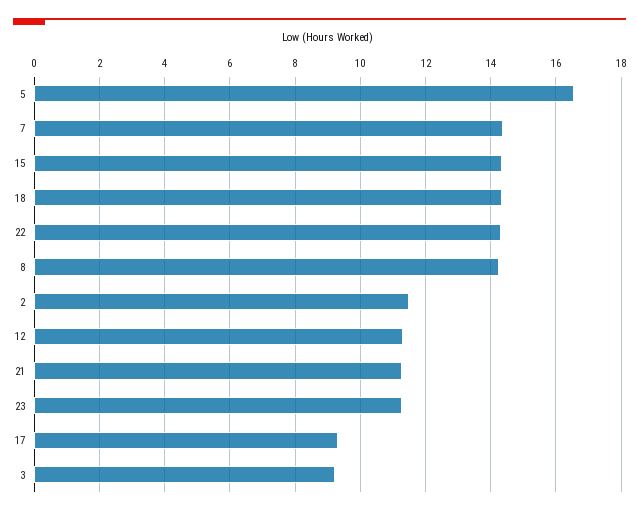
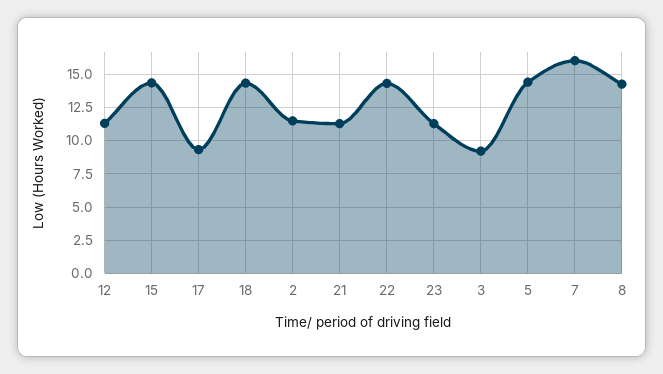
5: 16.6 -> 14.5
7: 14.4 -> 16

